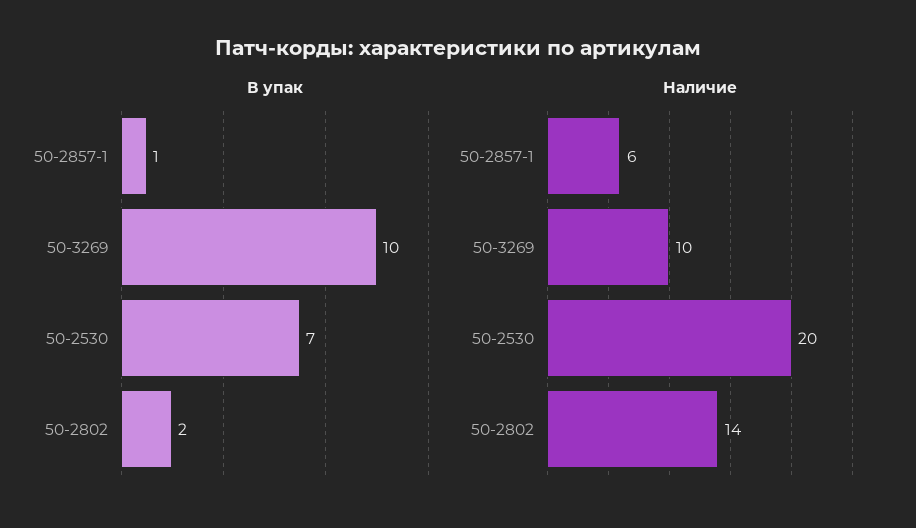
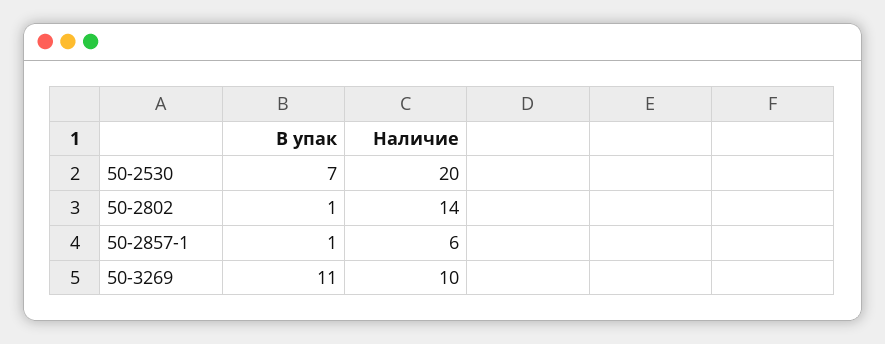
В упак, 50-3269: 10 -> 11
В упак, 50-2802: 2 -> 1

